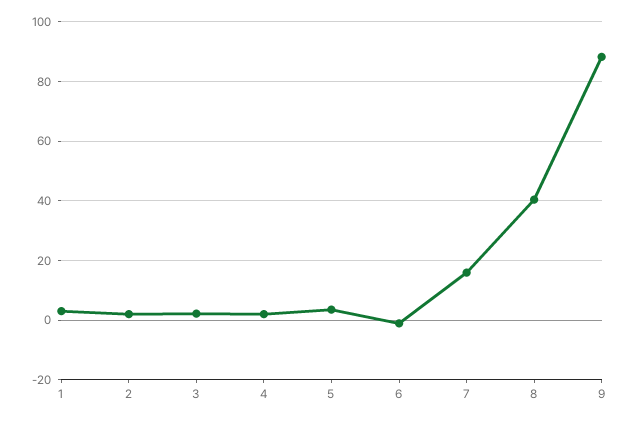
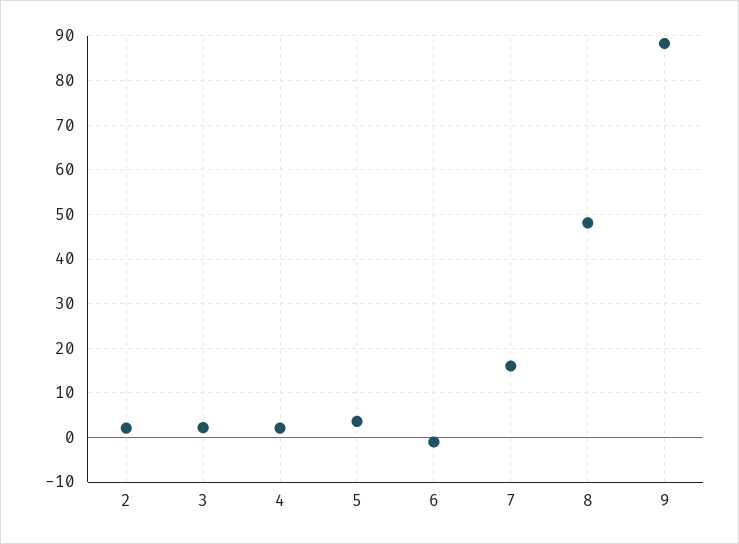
1: 2.5 -> none
8: 40 -> 48

